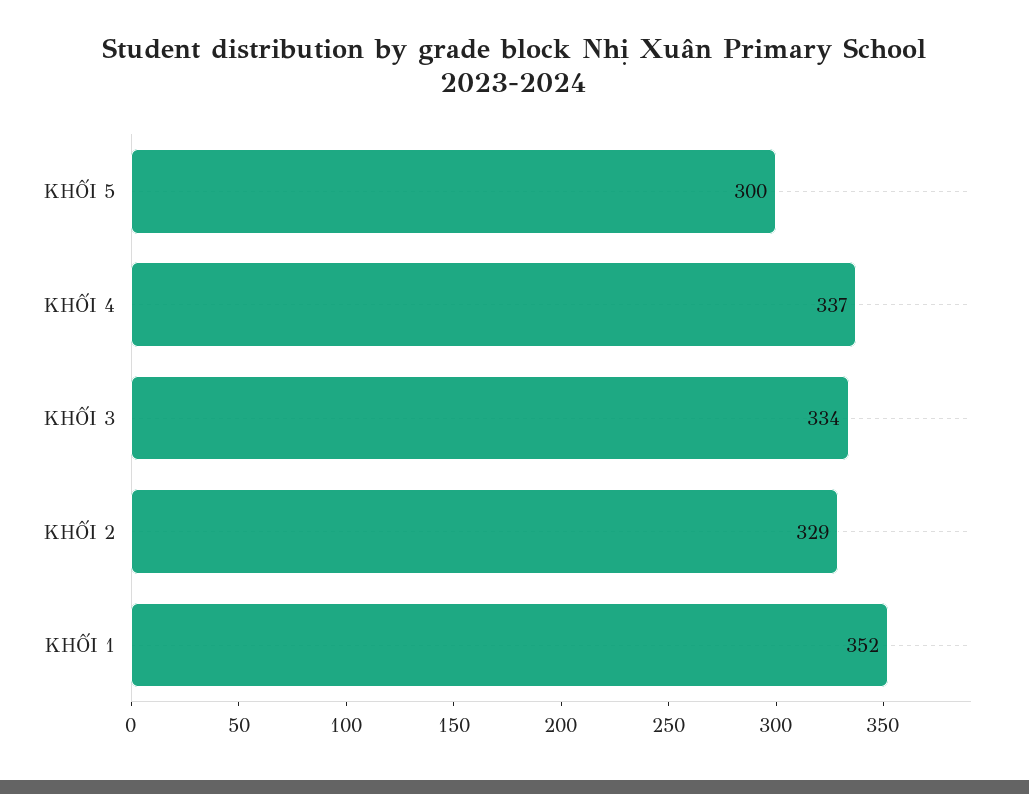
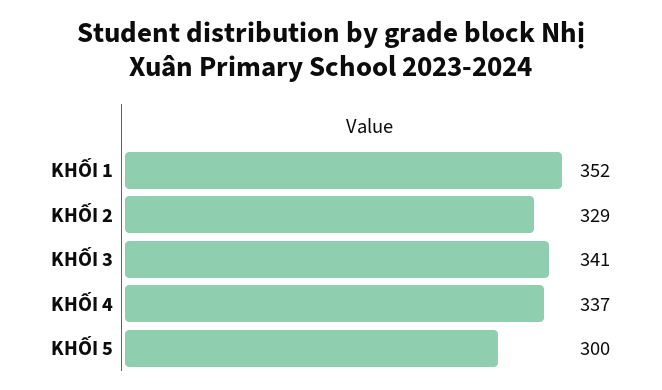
KHỐI 3: 334 -> 341

